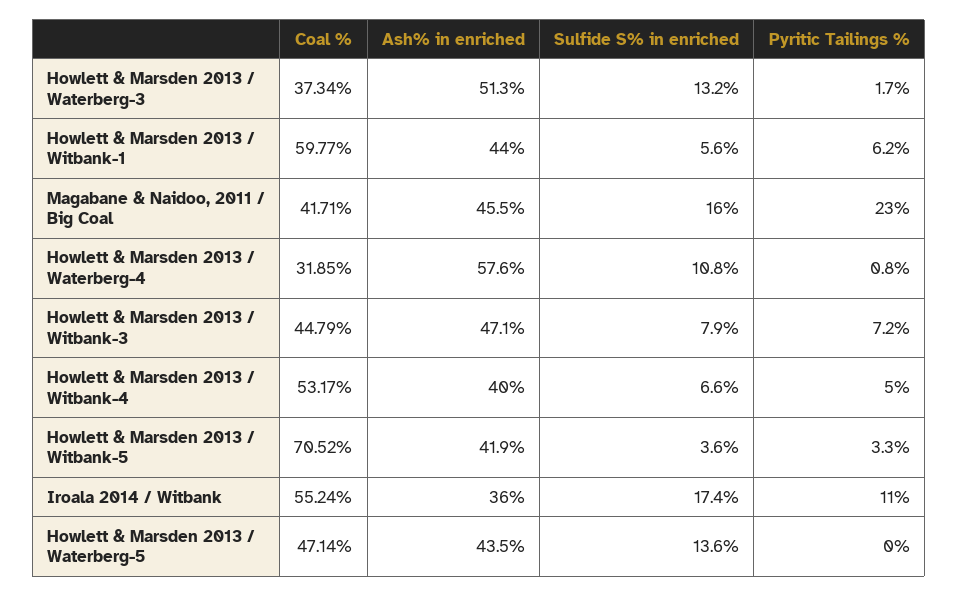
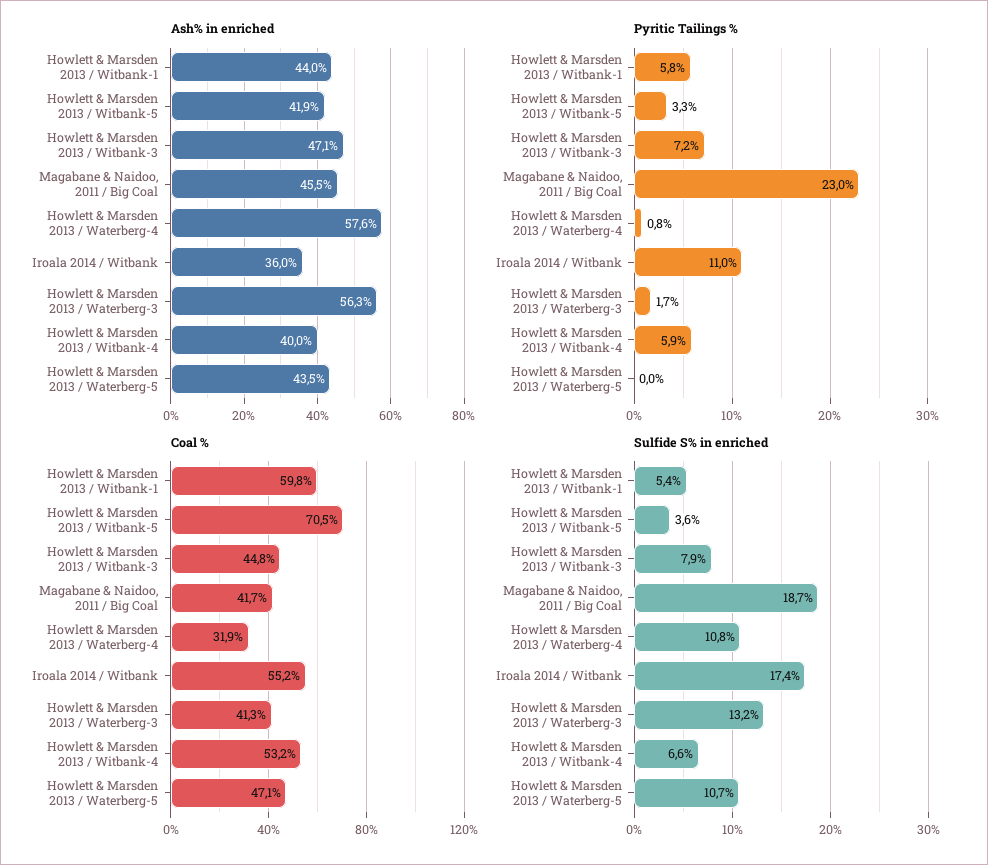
Coal %, Howlett & Marsden 2013 / Waterberg-3: 37.34 -> 41.3
Ash% in enriched, Howlett & Marsden 2013 / Waterberg-3: 51.3 -> 56.3
Sulfide S% in enriched, Howlett & Marsden 2013 / Witbank-1: 5.6 -> 5.4
Pyritic Tailings %, Howlett & Marsden 2013 / Witbank-1: 6.2 -> 5.8
Sulfide S% in enriched, Magabane & Naidoo, 2011 / Big Coal: 16 -> 18.7
Pyritic Tailings %, Howlett & Marsden 2013 / Witbank-4: 5 -> 5.9
Sulfide S% in enriched, Howlett & Marsden 2013 / Waterberg-5: 13.6 -> 10.7

